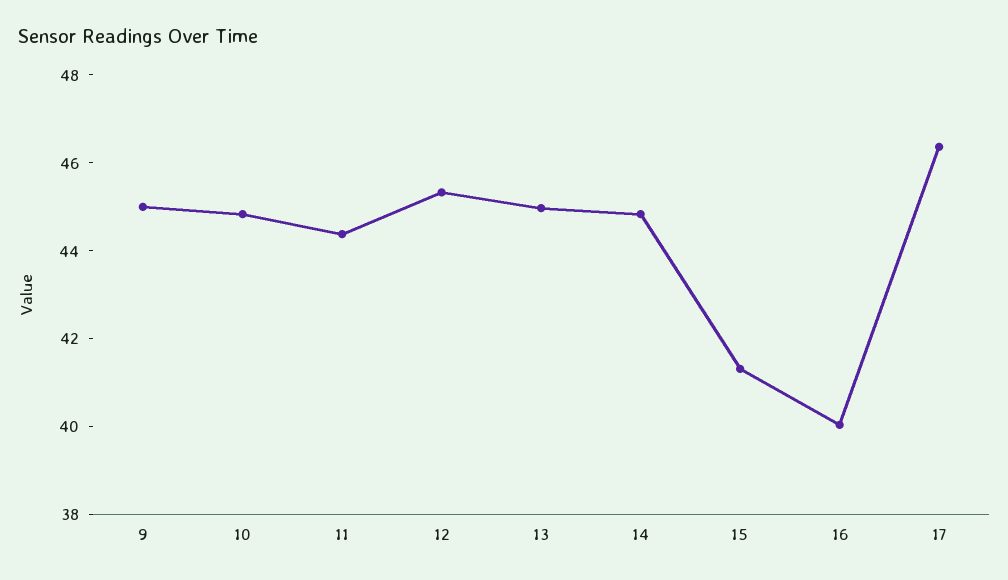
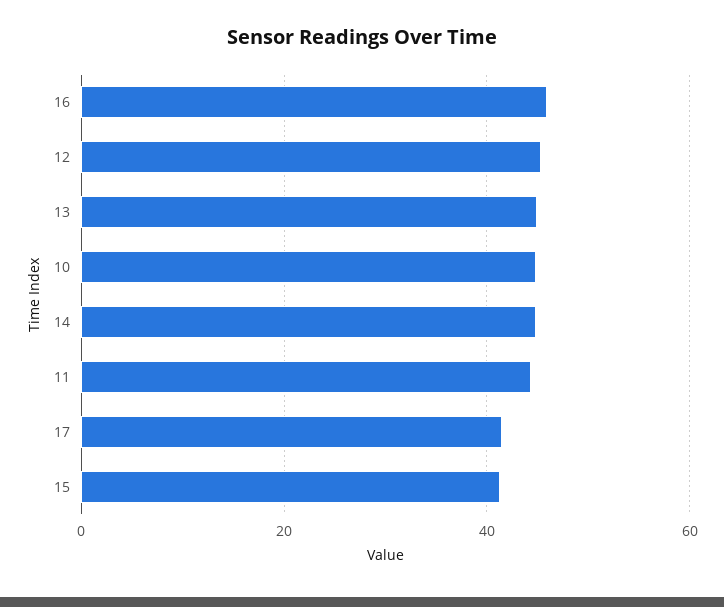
9: 45 -> none
16: 40 -> 46
17: 46.5 -> 42

